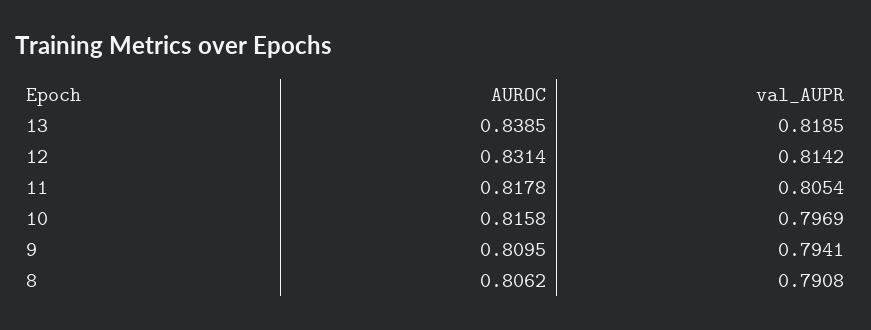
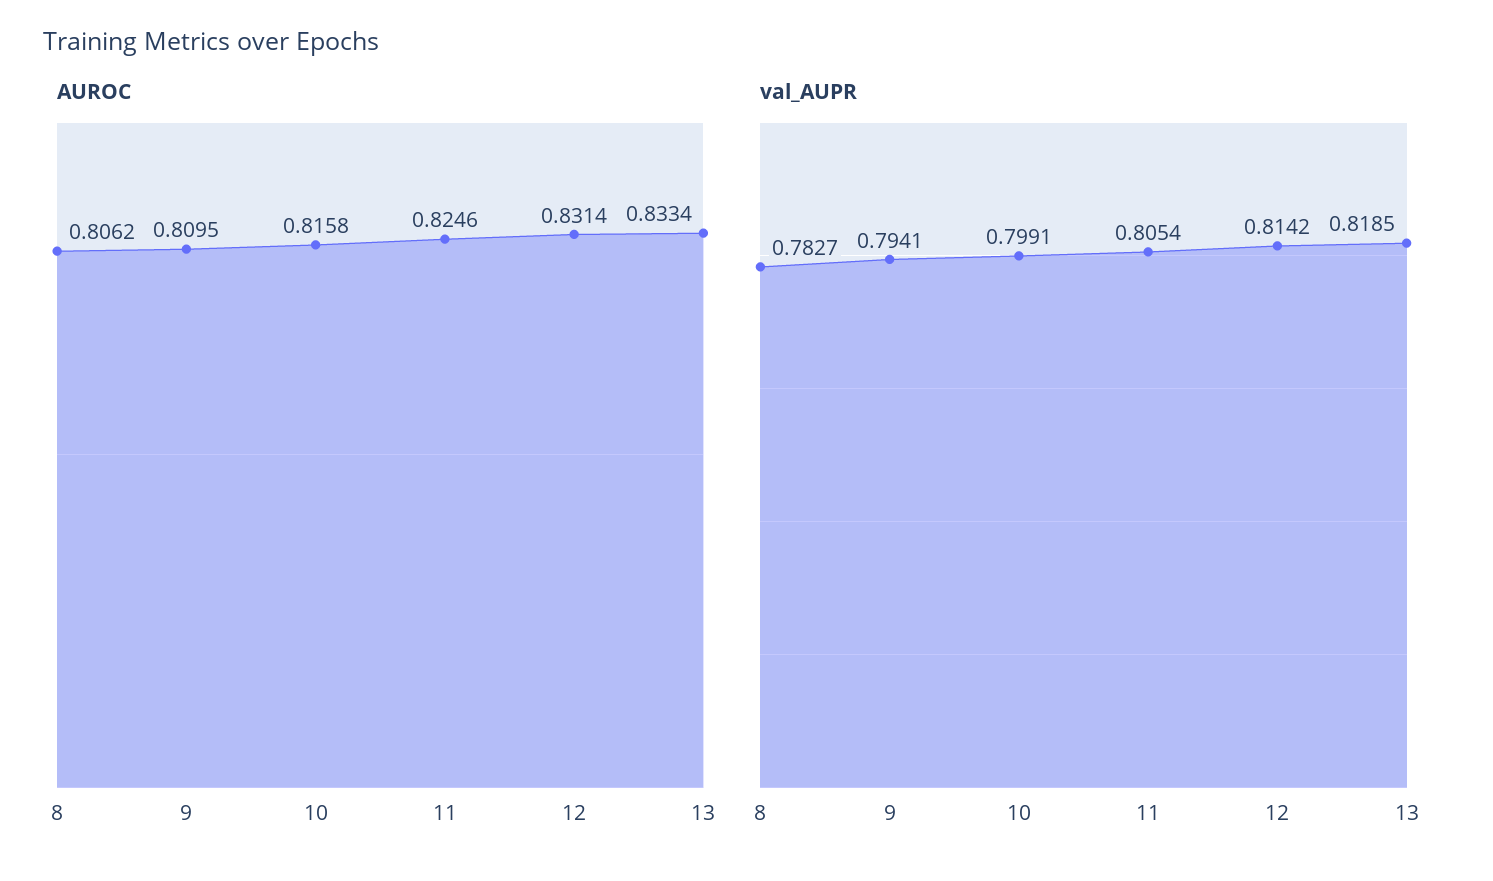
AUROC, 13: 0.8385 -> 0.8334
AUROC, 11: 0.8178 -> 0.8246
val_AUPR, 10: 0.7969 -> 0.7991
val_AUPR, 8: 0.7908 -> 0.7827

